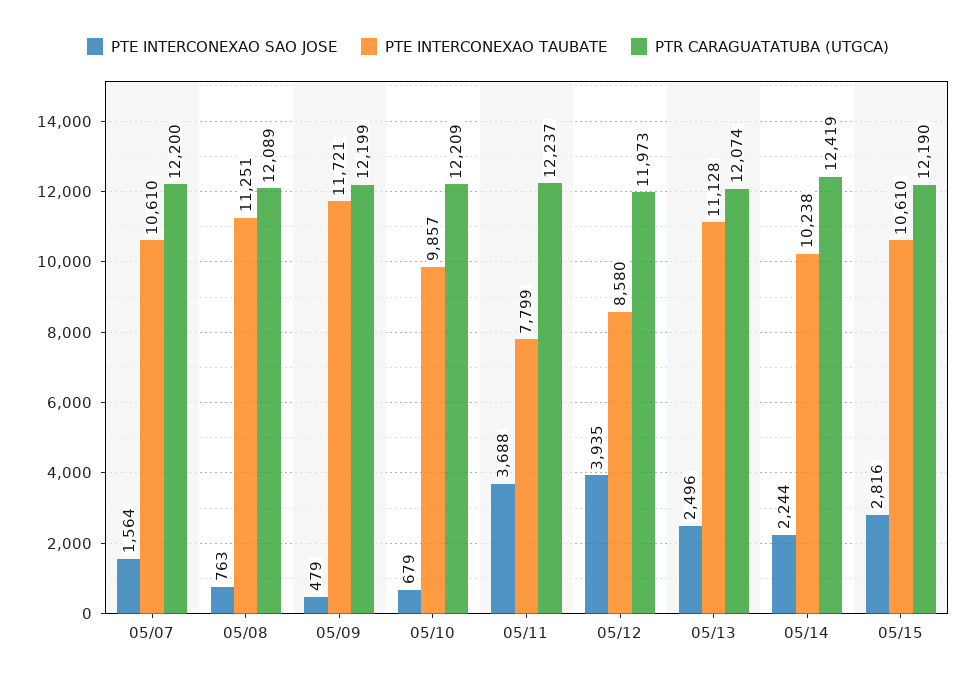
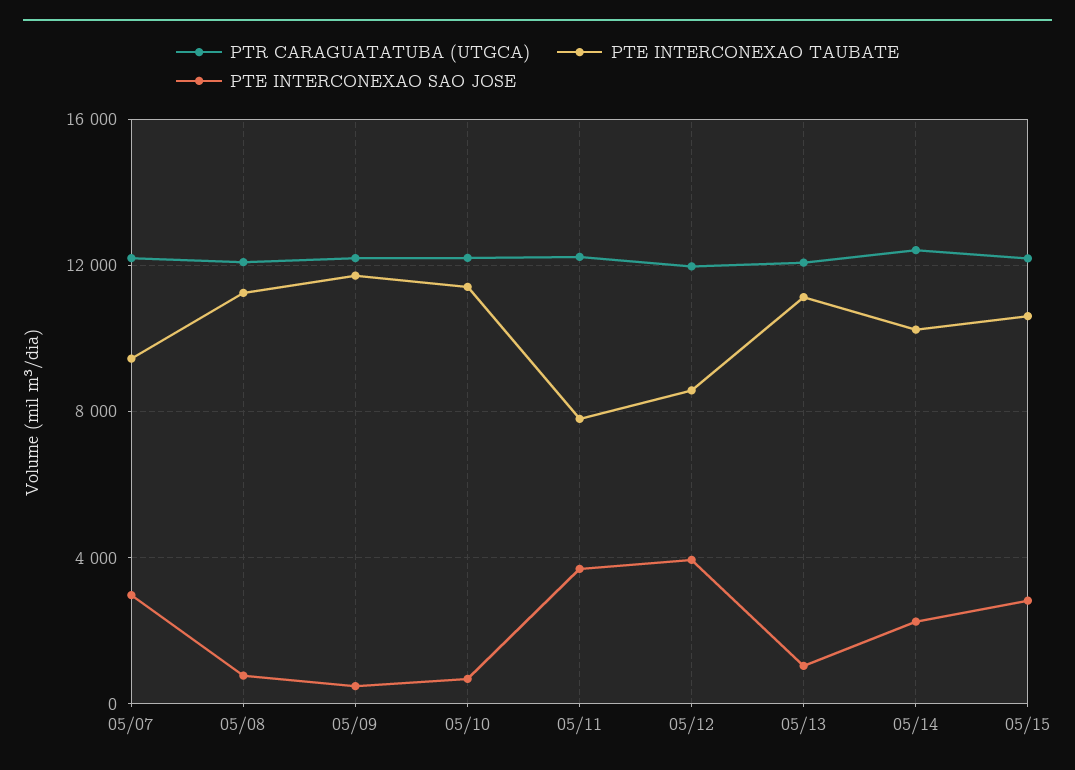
PTE INTERCONEXAO SAO JOSE, 05/07: 1564 -> 3000
PTE INTERCONEXAO TAUBATE, 05/07: 10610 -> 9500
PTE INTERCONEXAO TAUBATE, 05/10: 9857 -> 11500
PTE INTERCONEXAO SAO JOSE, 05/13: 2496 -> 1000

